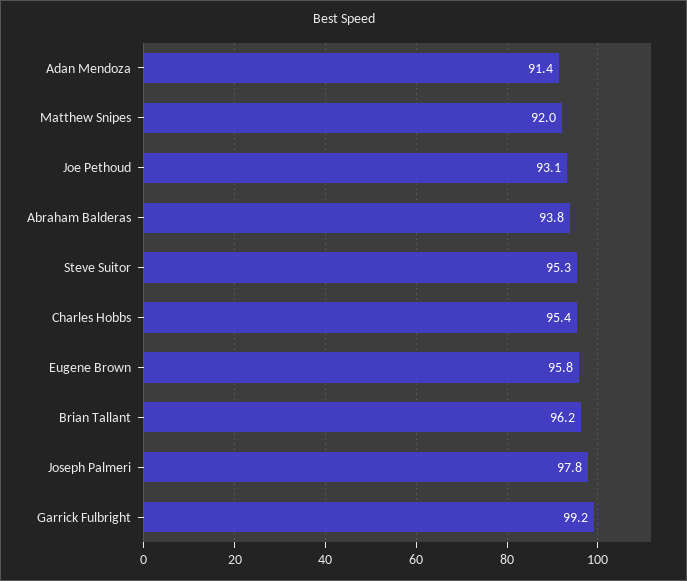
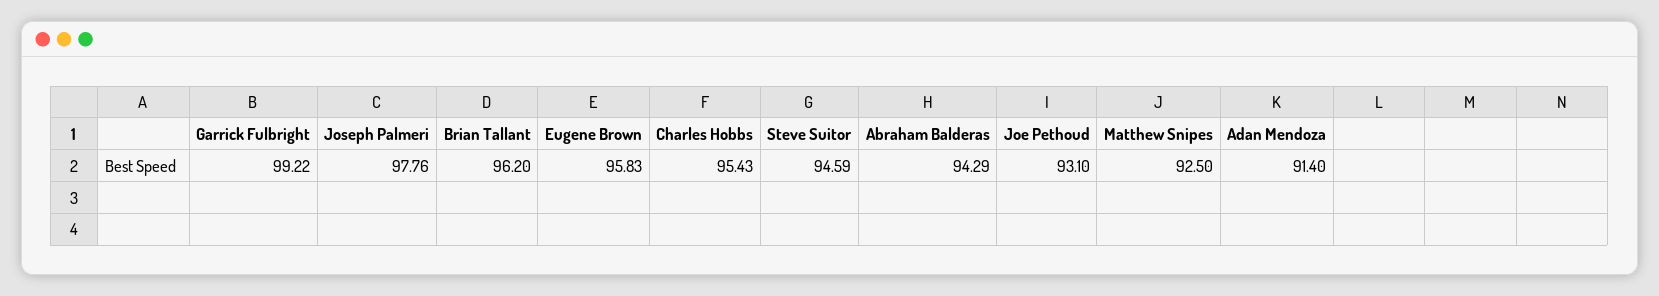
Matthew Snipes: 92 -> 92.5
Abraham Balderas: 93.8 -> 94.29
Steve Suitor: 95.3 -> 94.59

